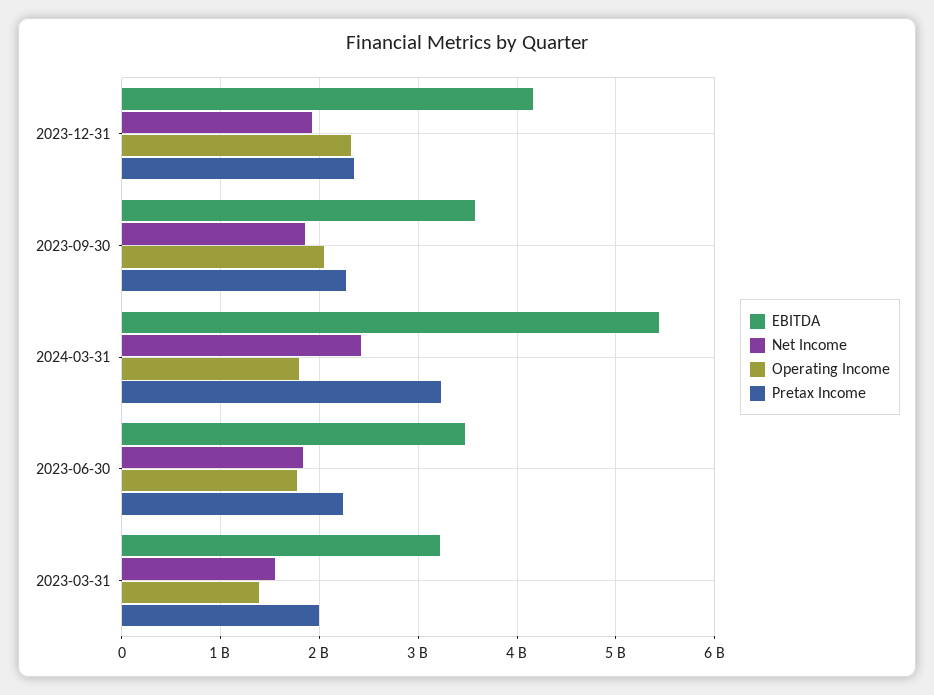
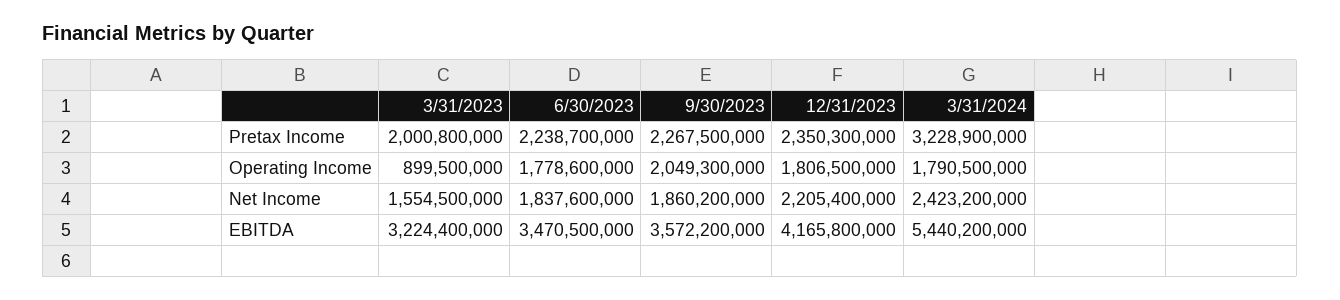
Net Income, 2023-12-31: 1900000000 -> 2205400000
Operating Income, 2023-12-31: 2300000000 -> 1806500000
Operating Income, 2023-03-31: 1400000000 -> 899500000

